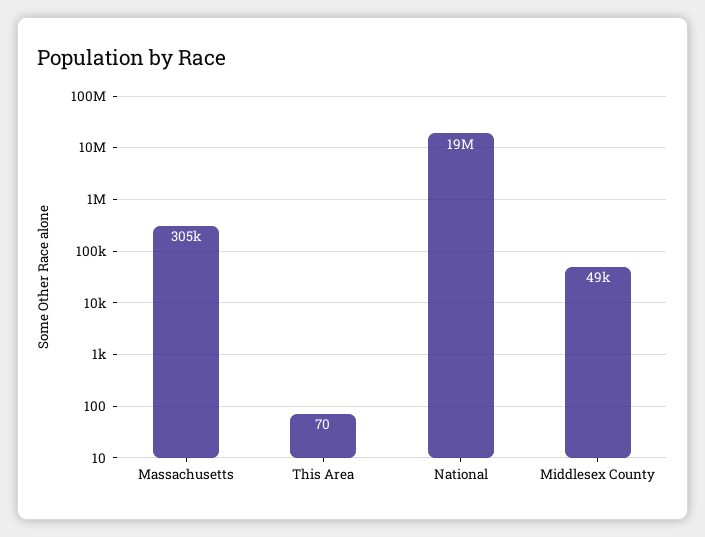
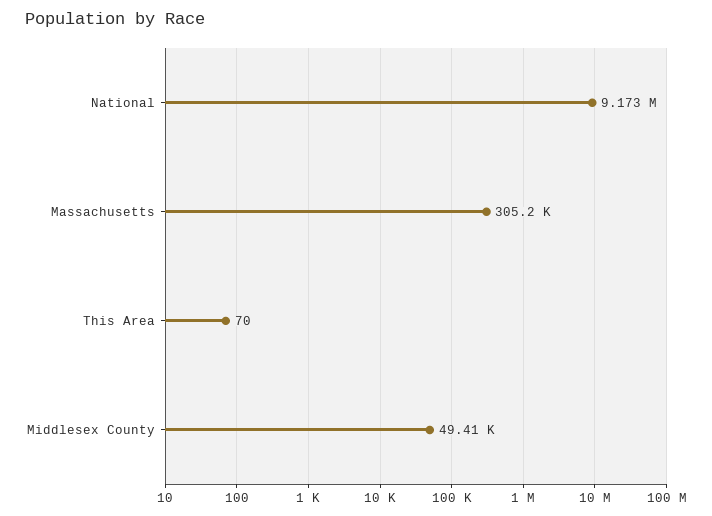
National: 19000000 -> 9173000

